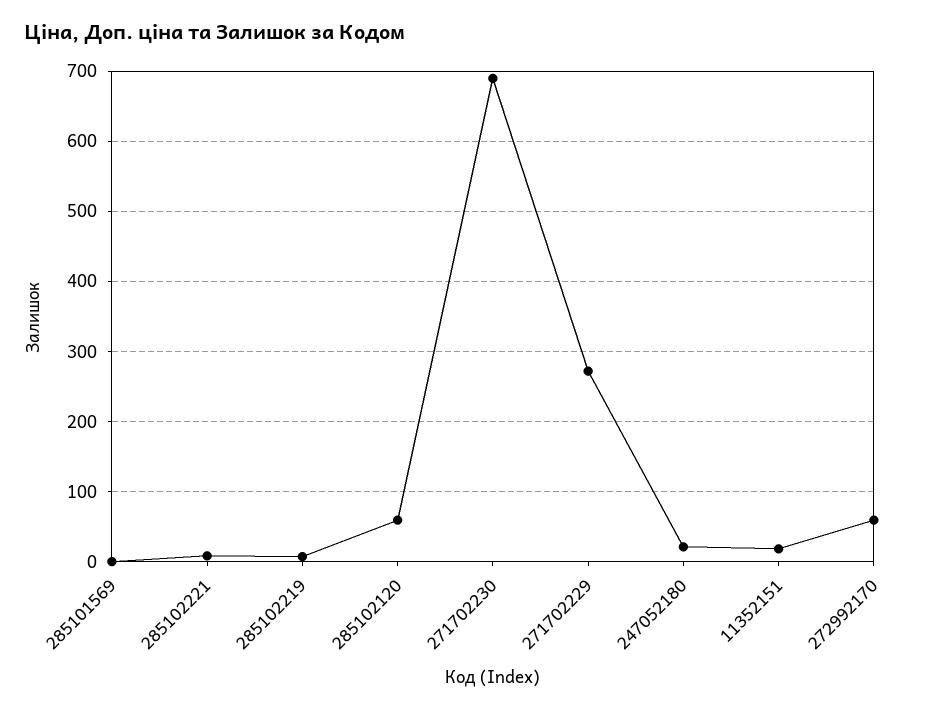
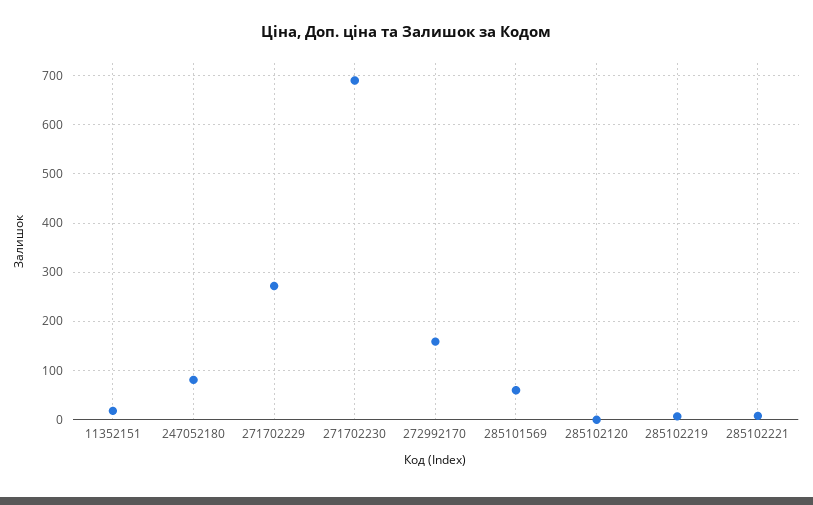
285101569: 0 -> 60
285102120: 60 -> 0
247052180: 20 -> 80
272992170: 60 -> 160

